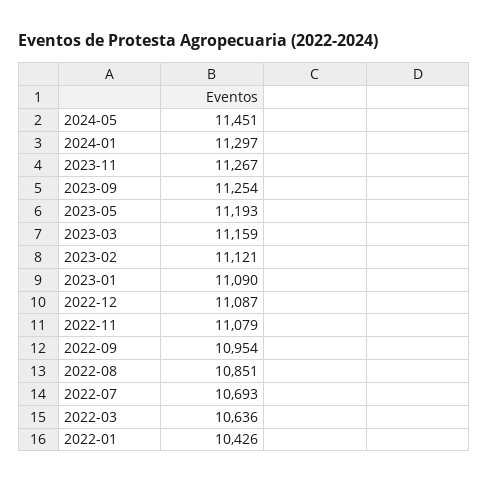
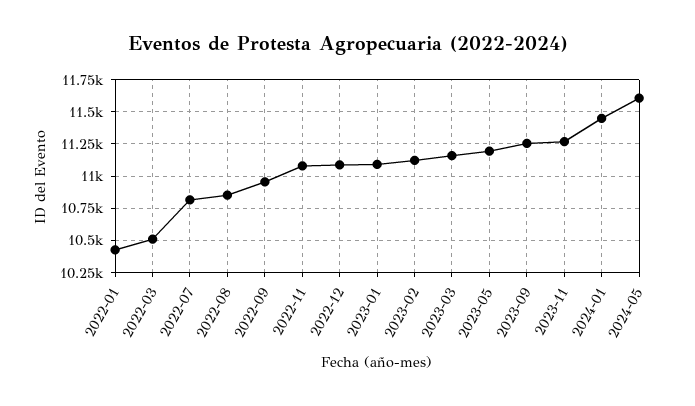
2024-05: 11451 -> 11600
2024-01: 11297 -> 11450
2022-07: 10693 -> 10800
2022-03: 10636 -> 10500

